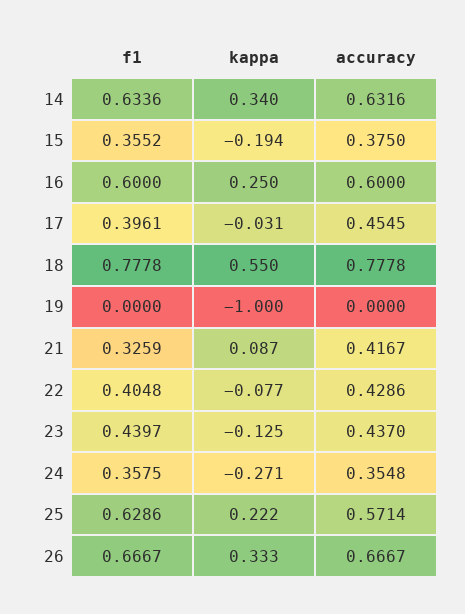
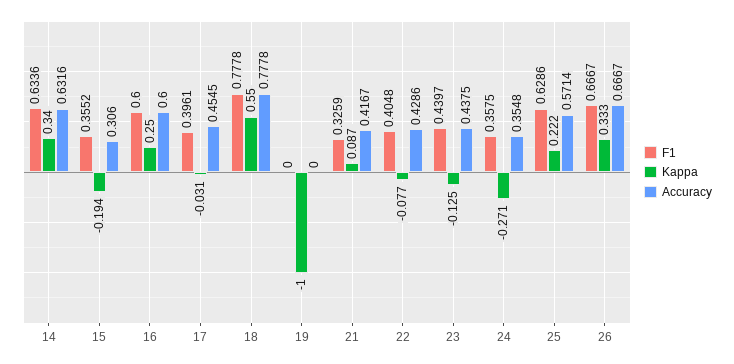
accuracy, 15: 0.375 -> 0.306
accuracy, 23: 0.437 -> 0.4375

